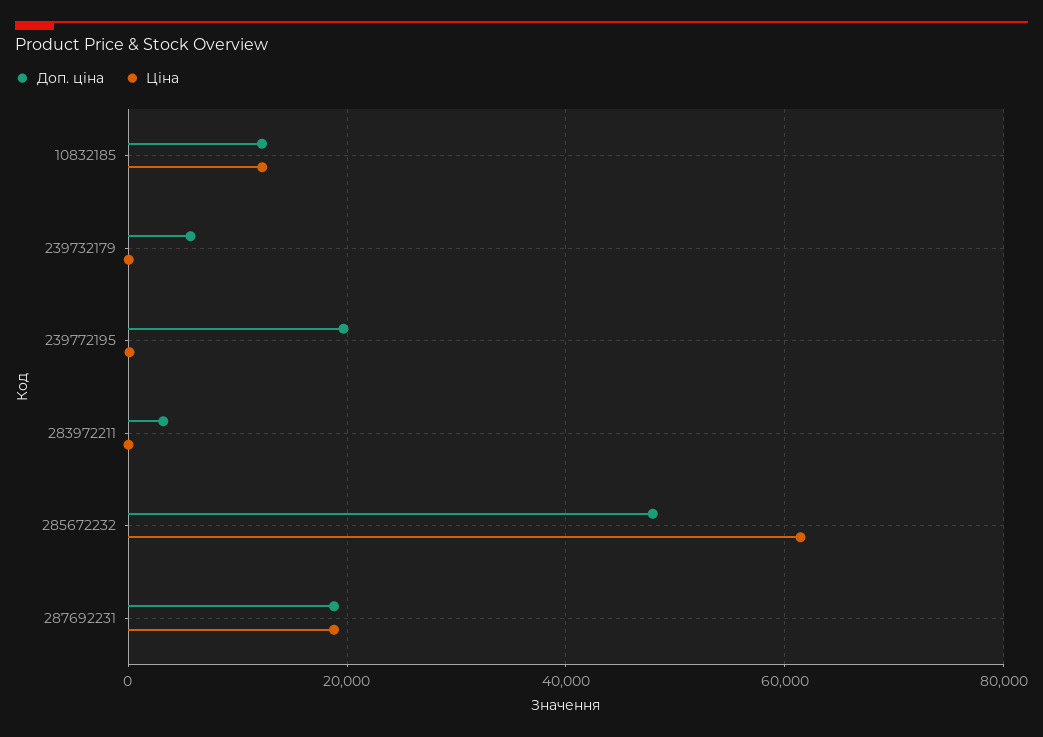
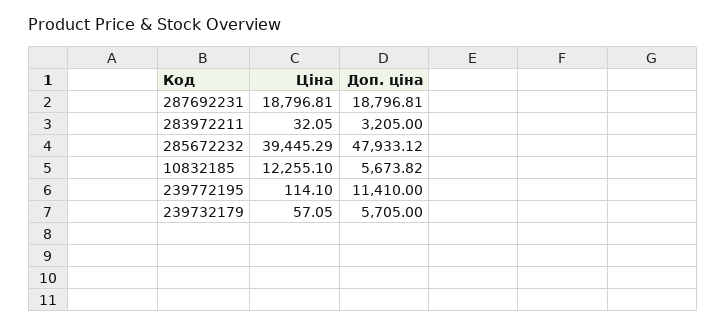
Доп. ціна, 10832185: 12000 -> 5673.82
Доп. ціна, 239772195: 20000 -> 11410
Ціна, 285672232: 62000 -> 39445.29

